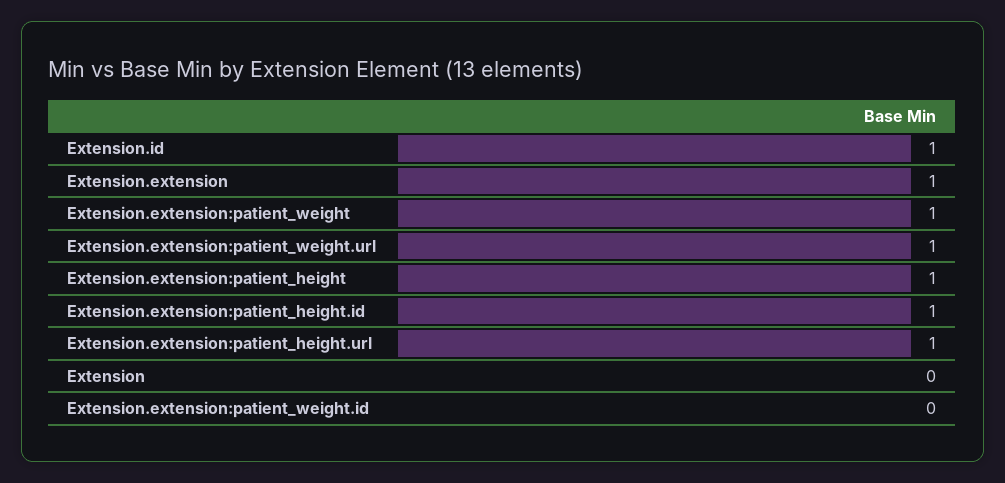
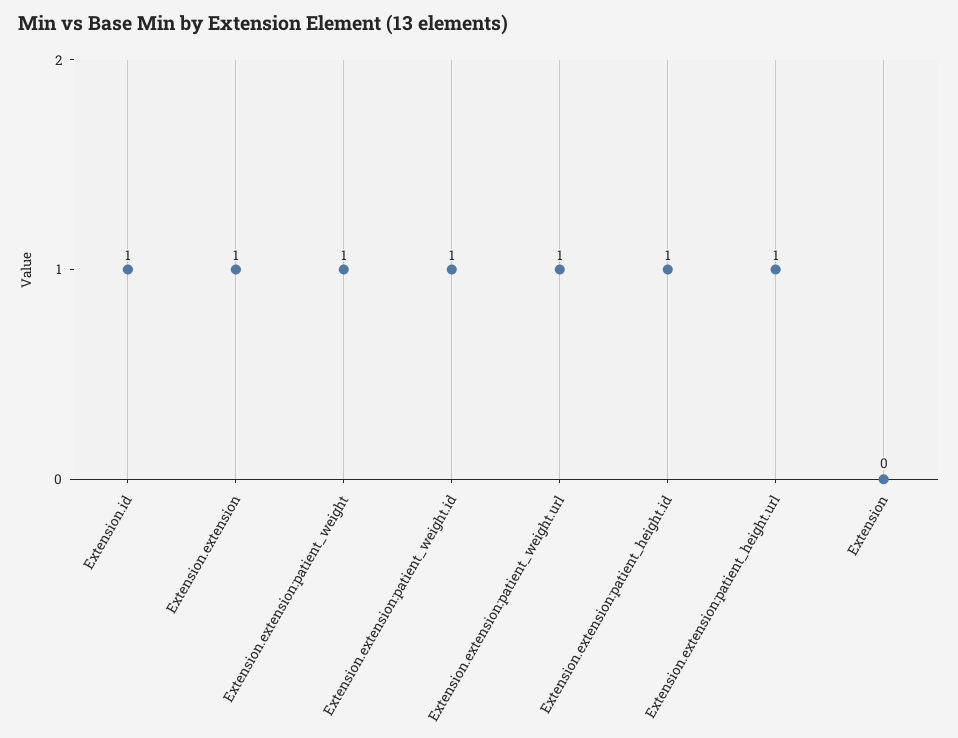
Extension.extension:patient_height: 1 -> none
Extension.extension:patient_weight.id: 0 -> 1

